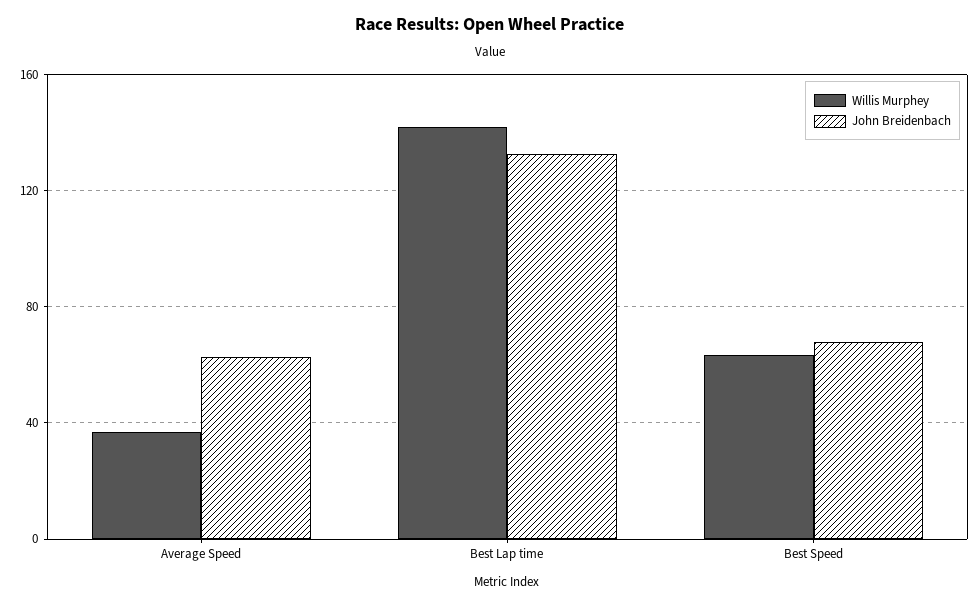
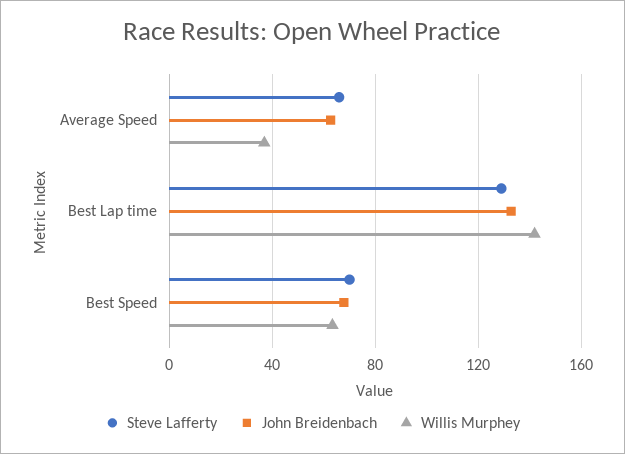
Steve Lafferty, Average Speed: none -> 65
Steve Lafferty, Best Lap time: none -> 130
Steve Lafferty, Best Speed: none -> 70

